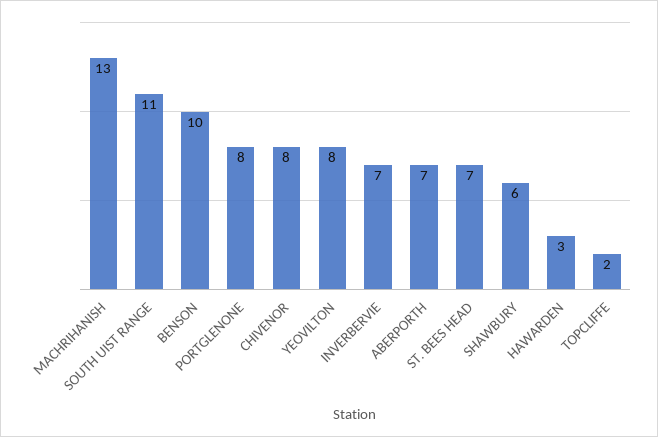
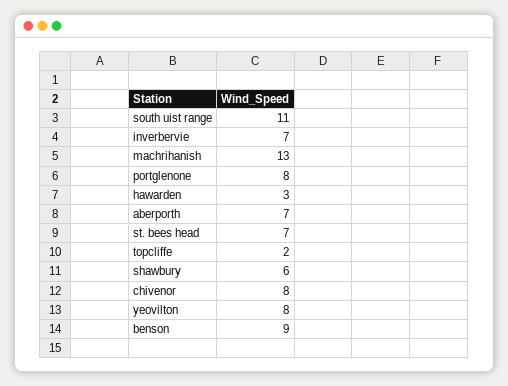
BENSON: 10 -> 9

